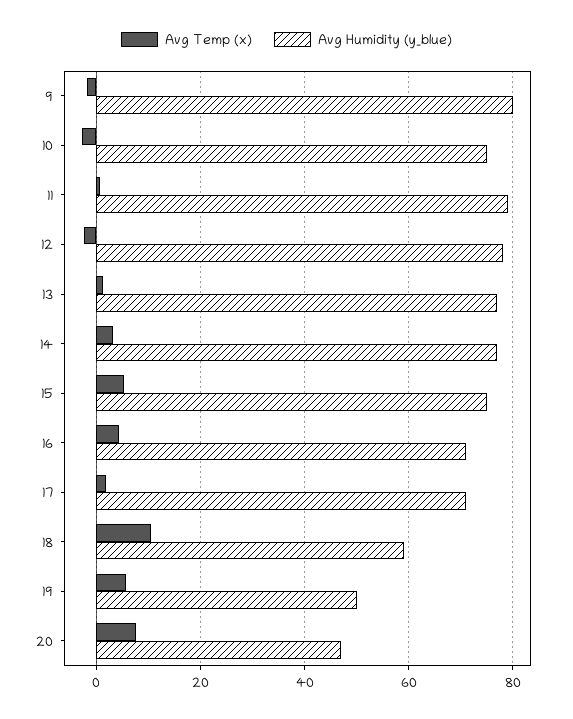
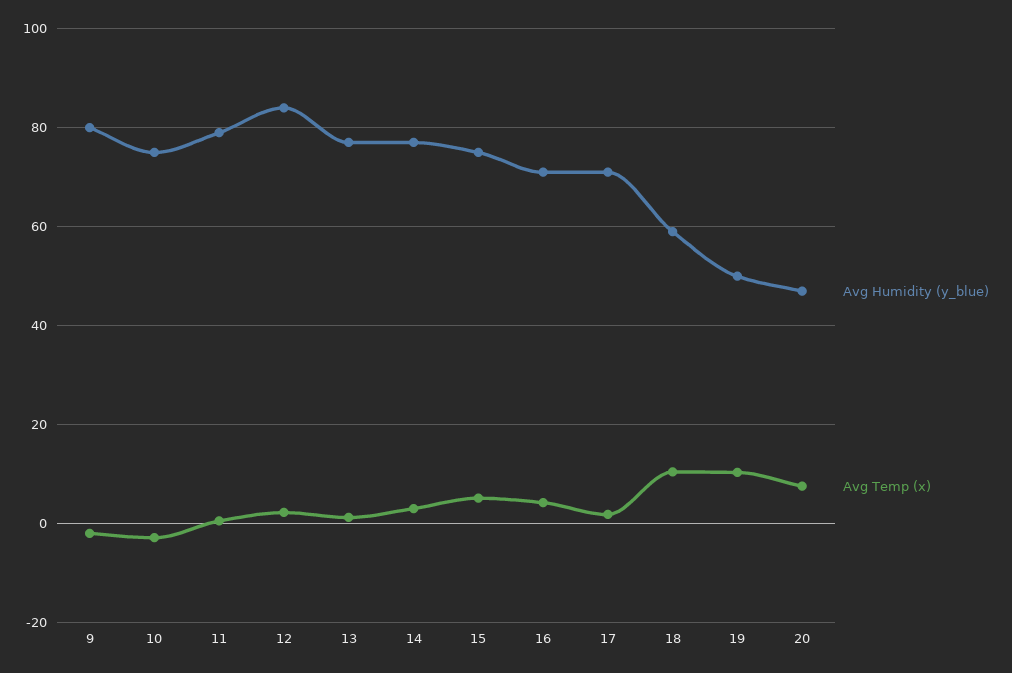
Avg Temp (x), 12: -2 -> 2
Avg Humidity (y_blue), 12: 78 -> 84
Avg Temp (x), 19: 6 -> 10

